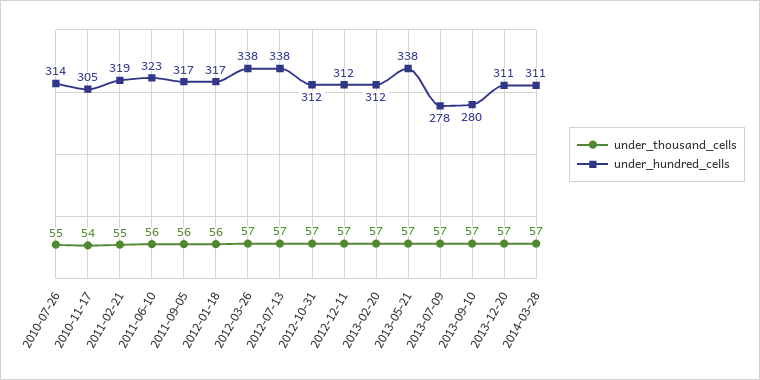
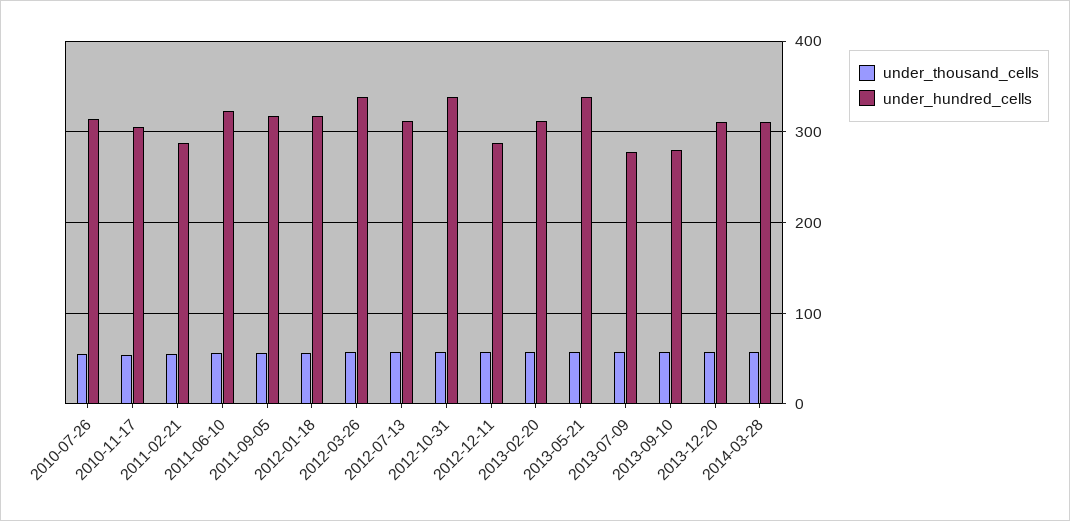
under_hundred_cells, 2011-02-21: 319 -> 290
under_hundred_cells, 2012-07-13: 338 -> 310
under_hundred_cells, 2012-10-31: 312 -> 340
under_hundred_cells, 2012-12-11: 312 -> 290

